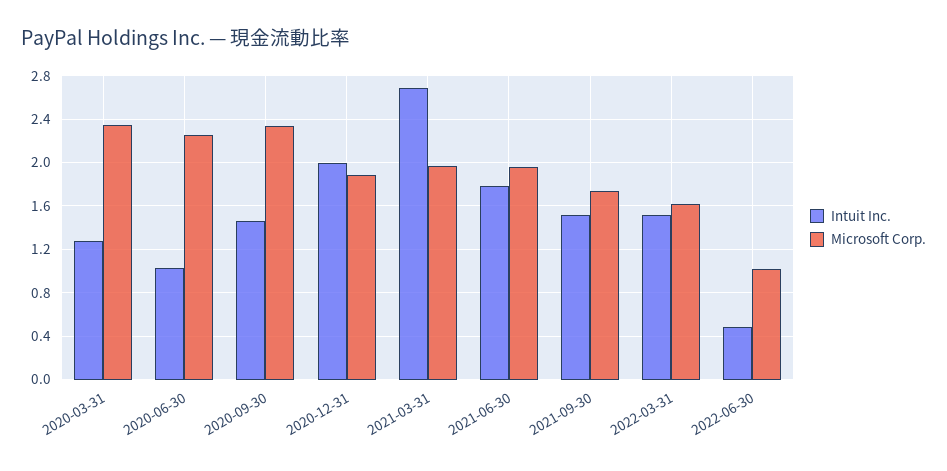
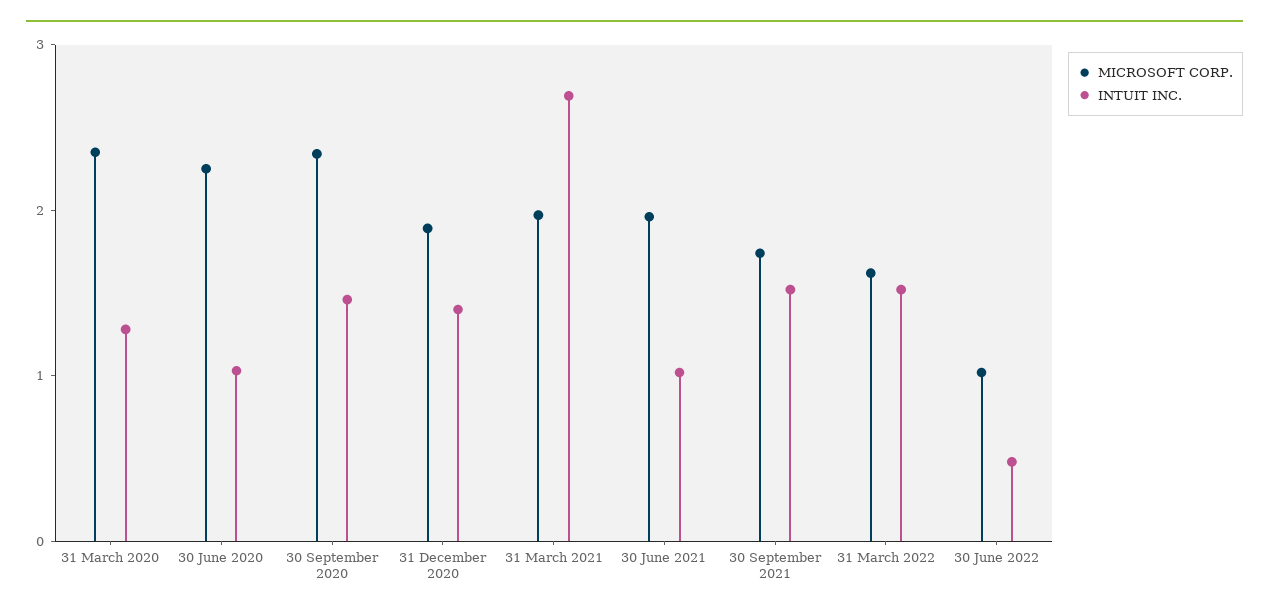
Intuit Inc., 2020-12-31: 2 -> 1.4
Intuit Inc., 2021-06-30: 1.8 -> 1

